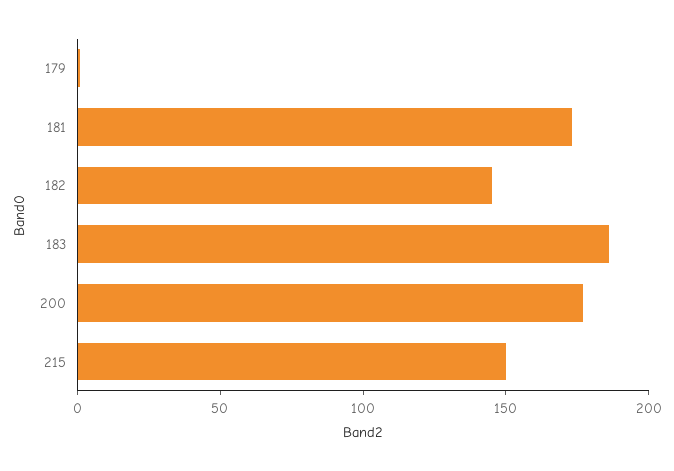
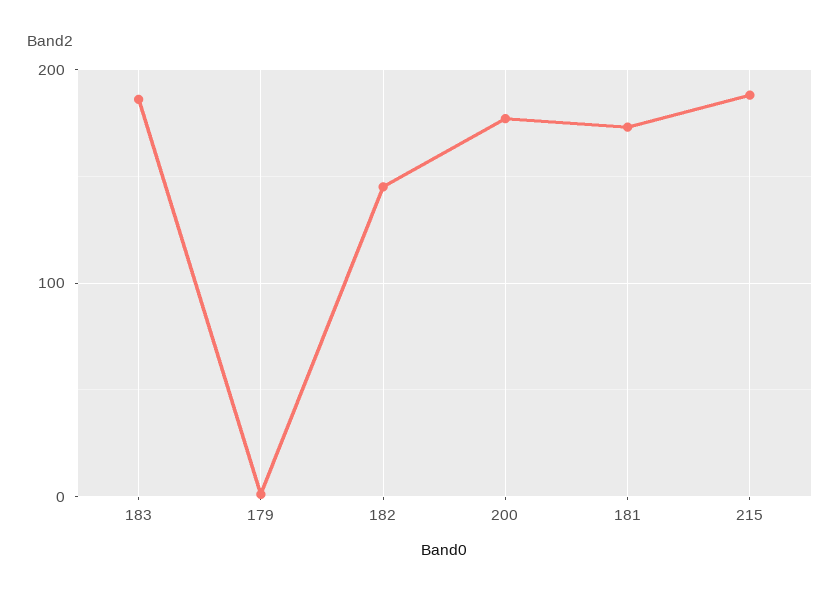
215: 150 -> 190

